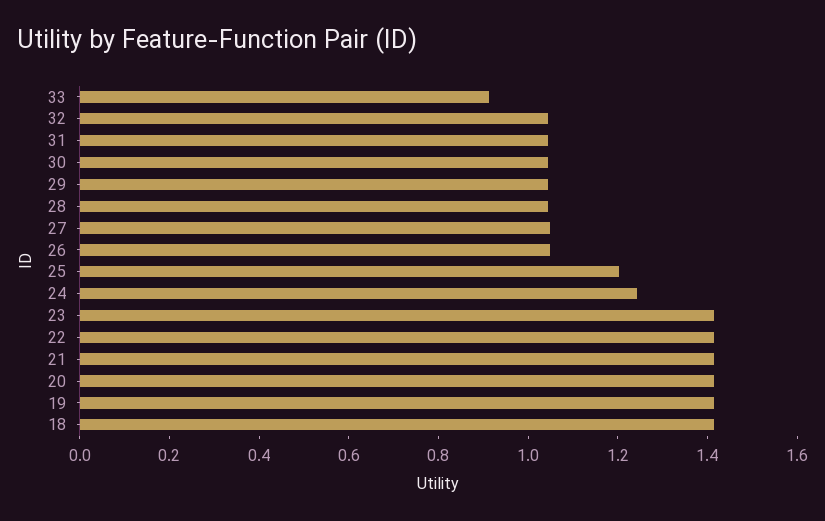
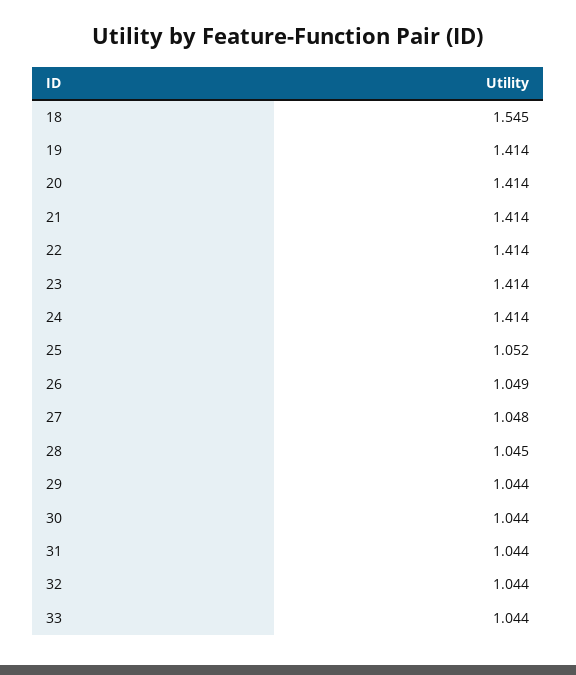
33: 0.9 -> 1.044
25: 1.2 -> 1.052
24: 1.25 -> 1.414
18: 1.4 -> 1.545

